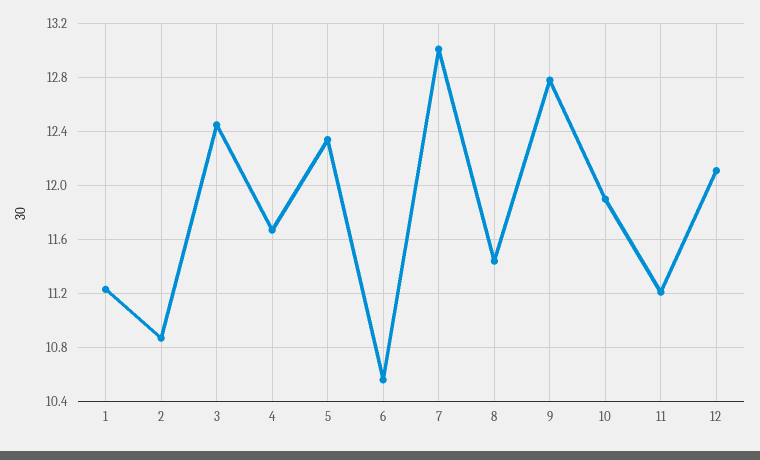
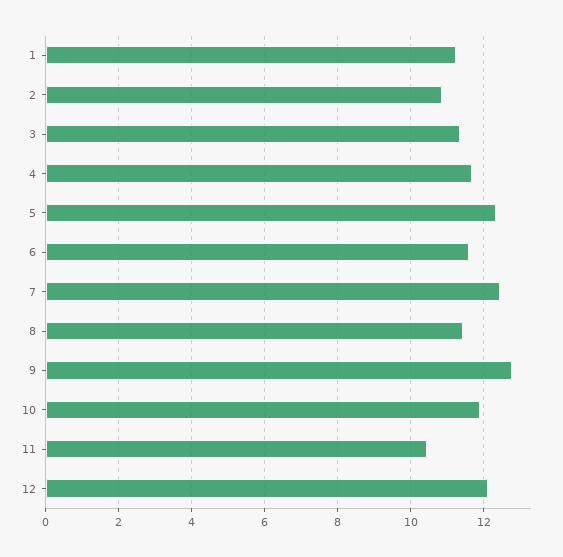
3: 12.45 -> 11.4
6: 10.55 -> 11.6
7: 13 -> 12.4
11: 11.2 -> 10.4

